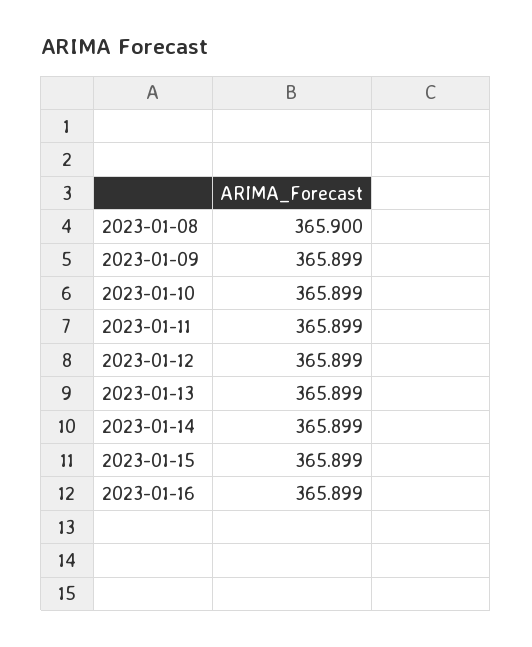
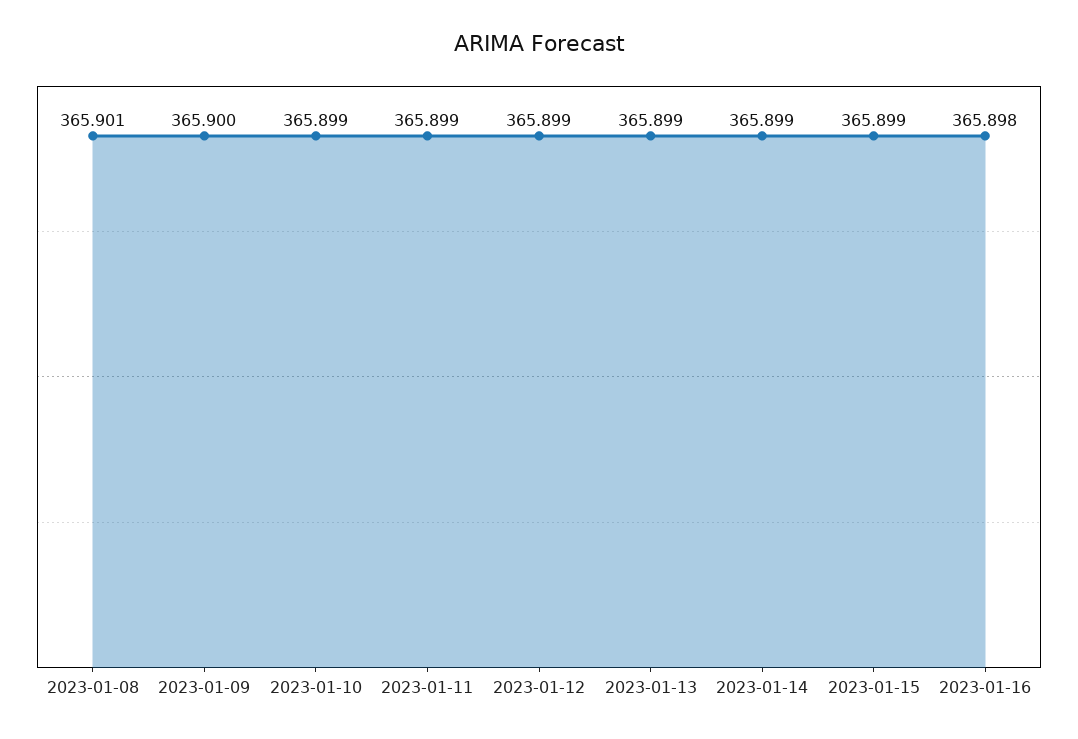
2023-01-08: 365.9 -> 365.901
2023-01-09: 365.899 -> 365.9
2023-01-16: 365.899 -> 365.898

